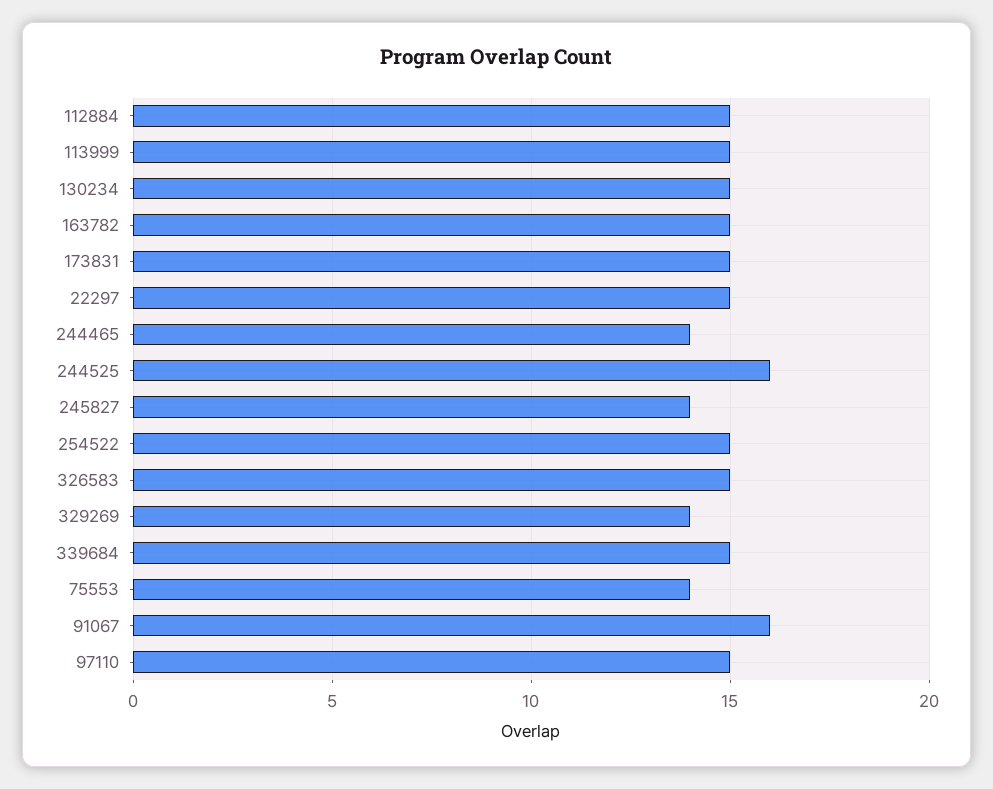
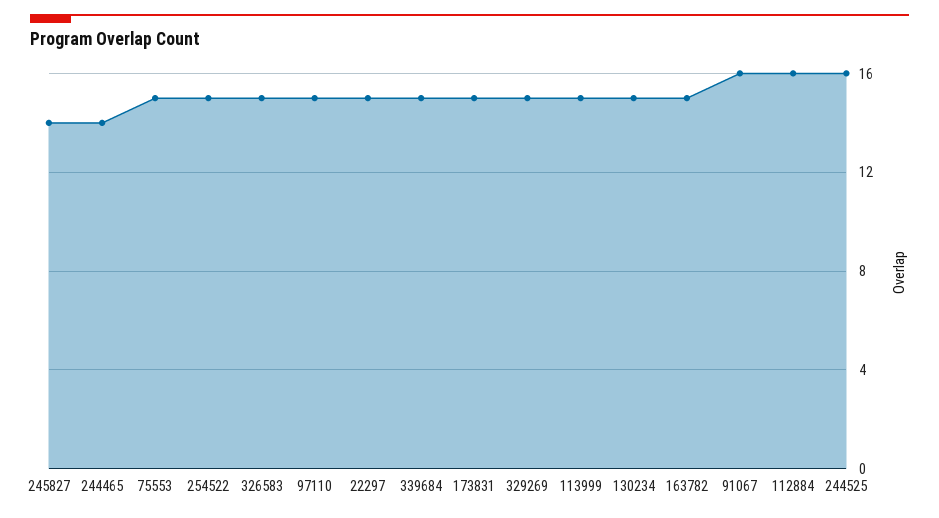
112884: 15 -> 16
329269: 14 -> 15
75553: 14 -> 15

